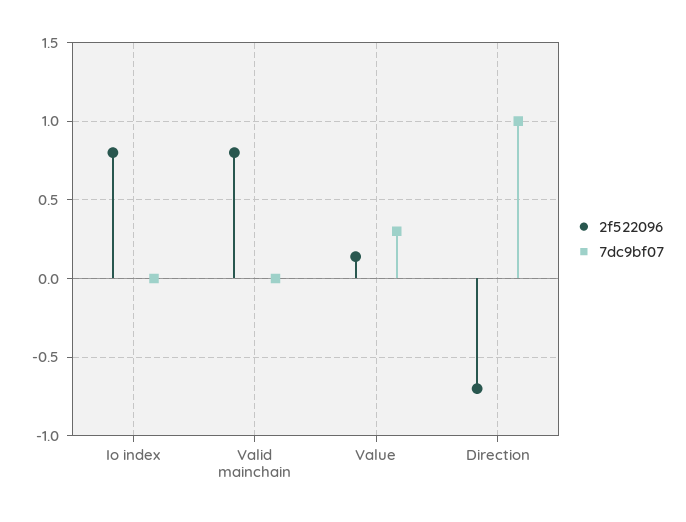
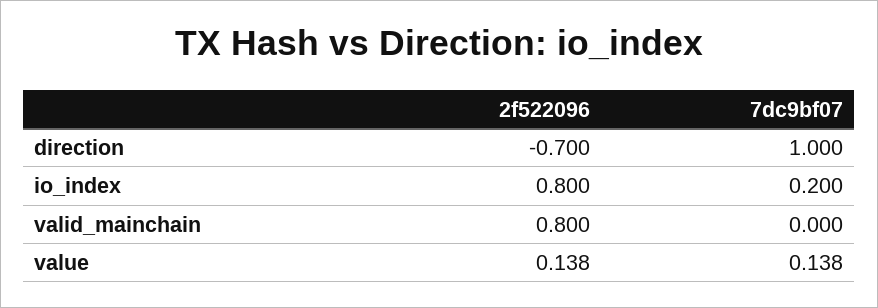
7dc9bf07, Io index: 0 -> 0.2
7dc9bf07, Value: 0.3 -> 0.138

